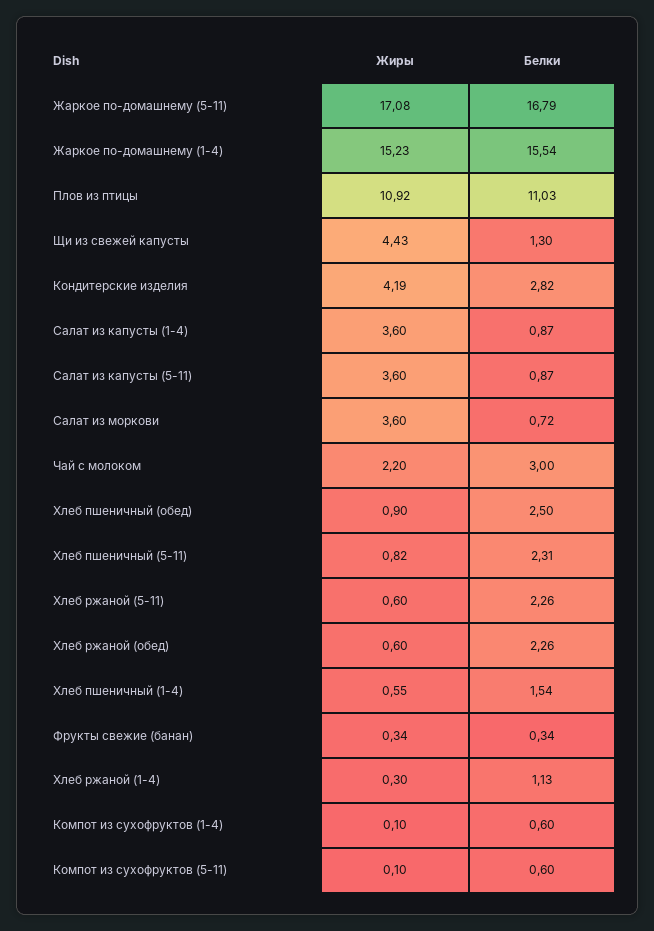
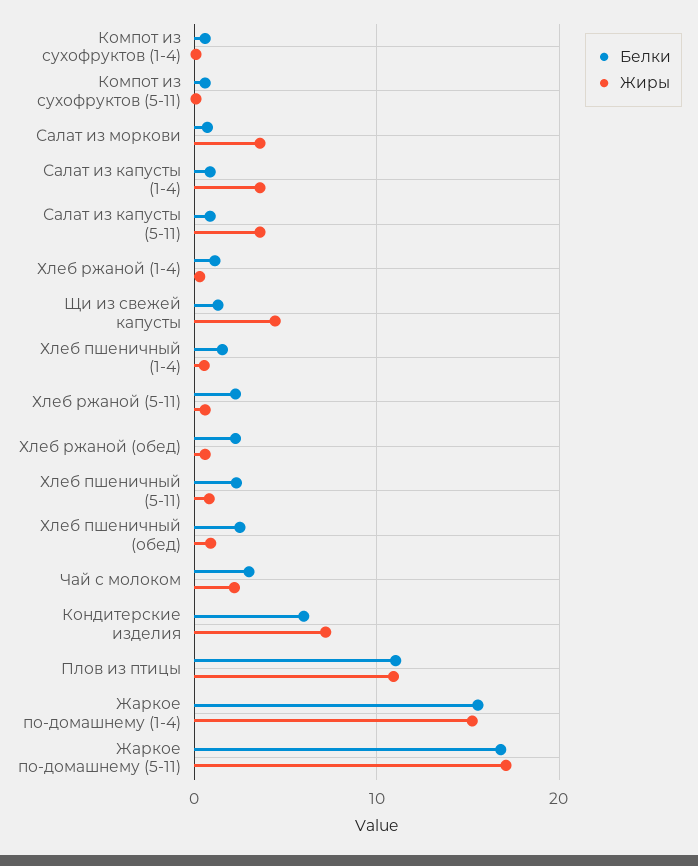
Жиры, Кондитерские изделия: 4.19 -> 7
Белки, Кондитерские изделия: 2.82 -> 6
Жиры, Фрукты свежие (банан): 0.34 -> none
Белки, Фрукты свежие (банан): 0.34 -> none

